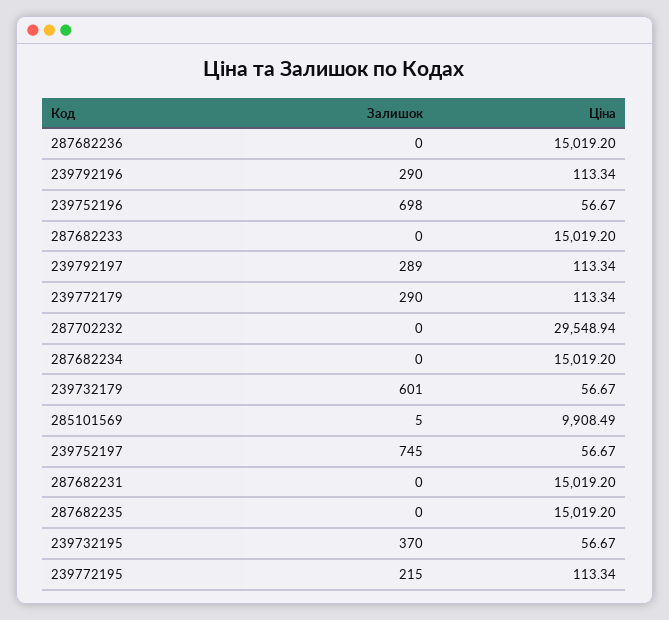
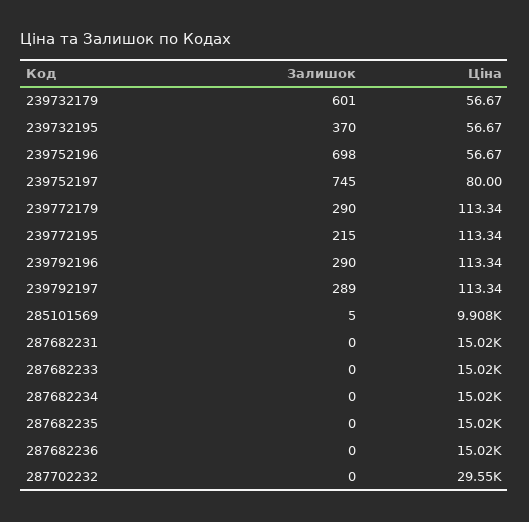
Ціна, 239752197: 56.67 -> 80

